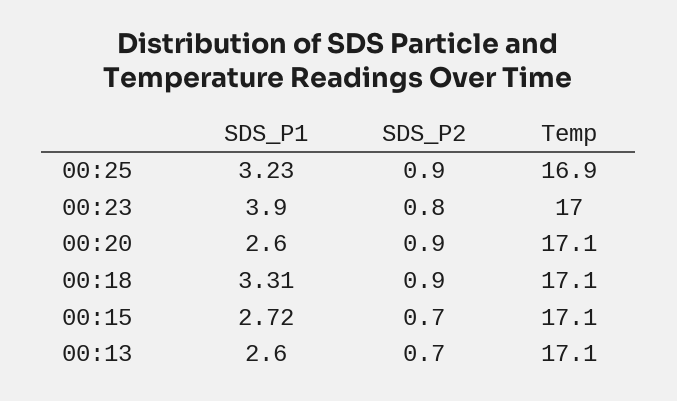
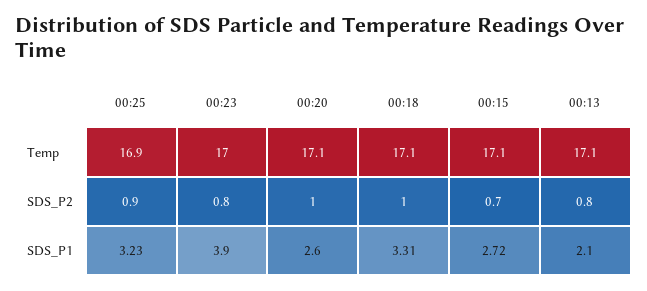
SDS_P2, 00:20: 0.9 -> 1
SDS_P2, 00:18: 0.9 -> 1
SDS_P1, 00:13: 2.6 -> 2.1
SDS_P2, 00:13: 0.7 -> 0.8

